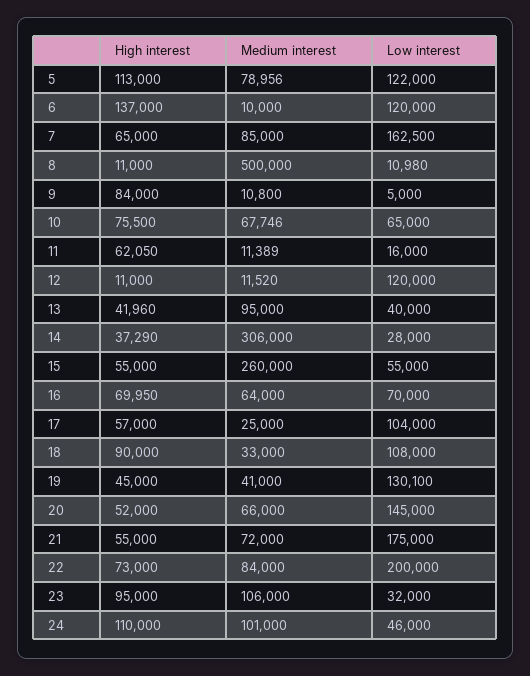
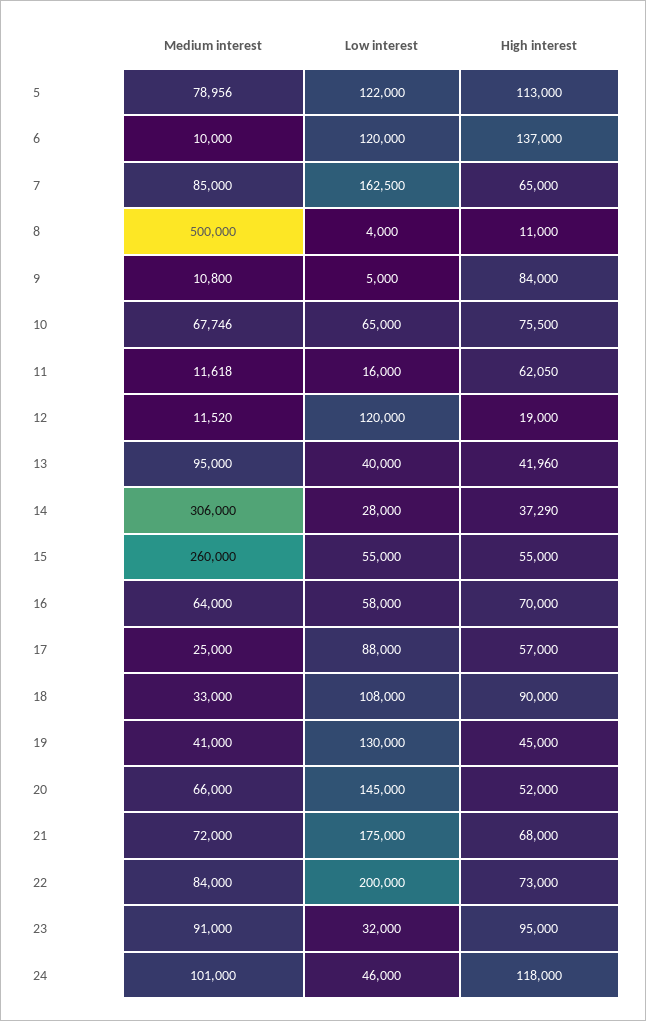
Low interest, 8: 10980 -> 4000
Medium interest, 11: 11389 -> 11618
High interest, 12: 11000 -> 19000
High interest, 16: 69950 -> 70000
Low interest, 16: 70000 -> 58000
Low interest, 17: 104000 -> 88000
Low interest, 19: 130100 -> 130000
High interest, 21: 55000 -> 68000
Medium interest, 23: 106000 -> 91000
High interest, 24: 110000 -> 118000

